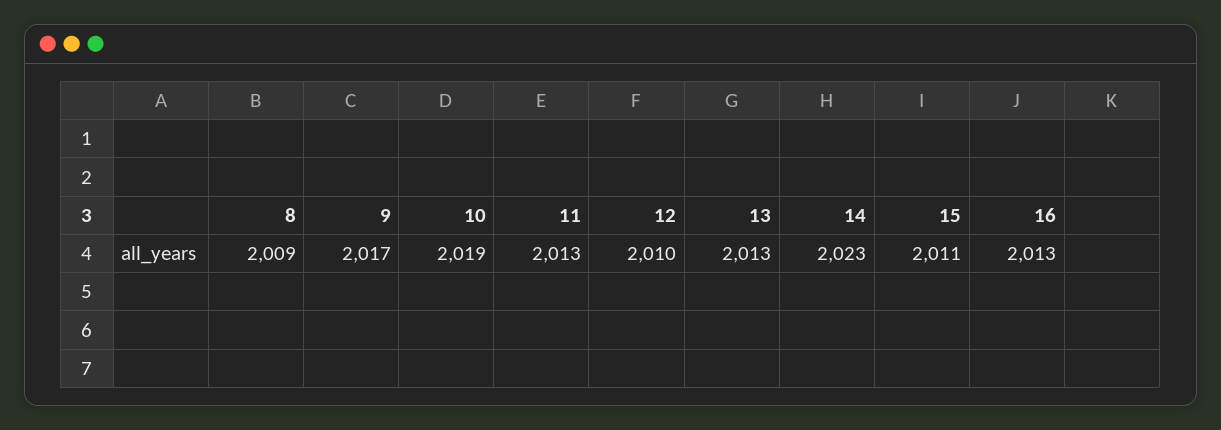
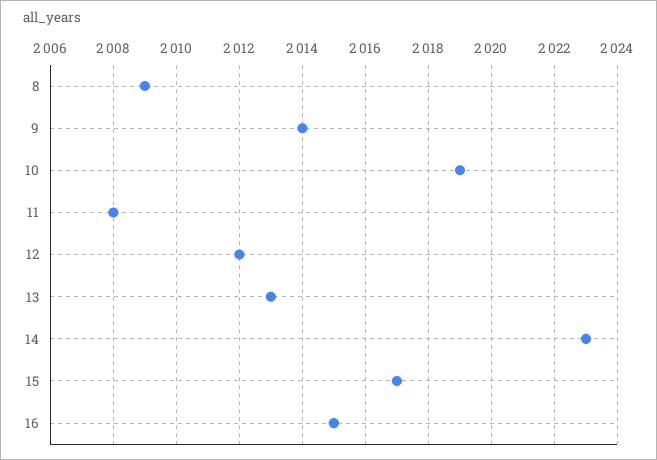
9: 2017 -> 2014
11: 2013 -> 2008
12: 2010 -> 2012
15: 2011 -> 2017
16: 2013 -> 2015

